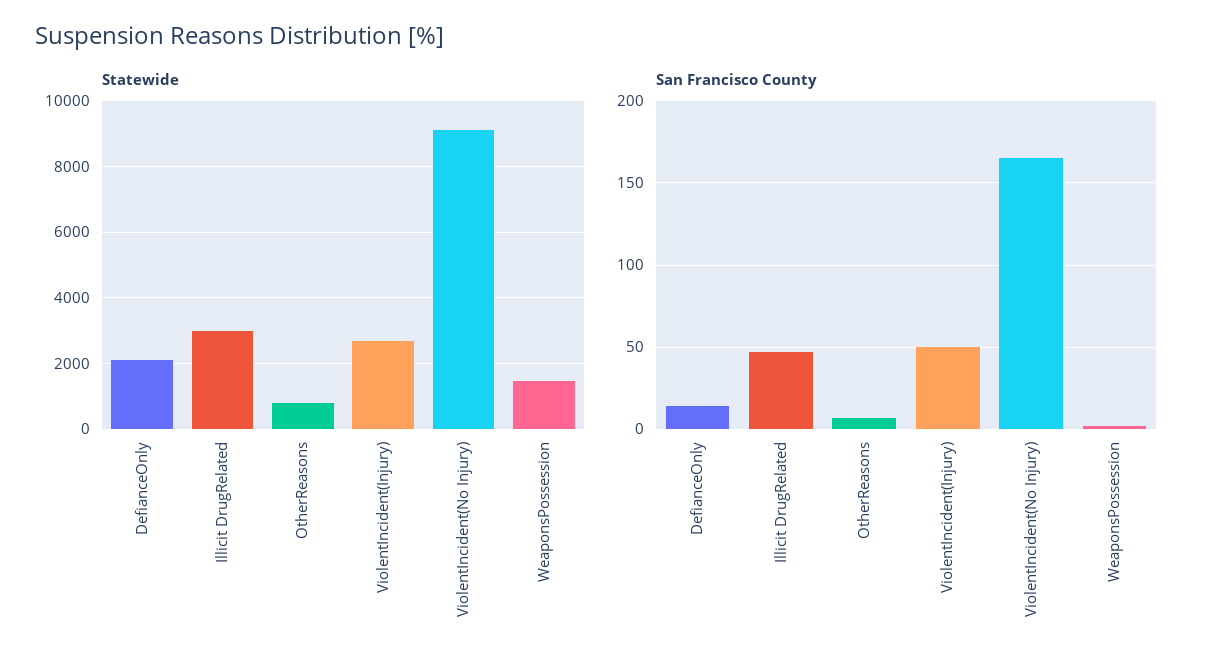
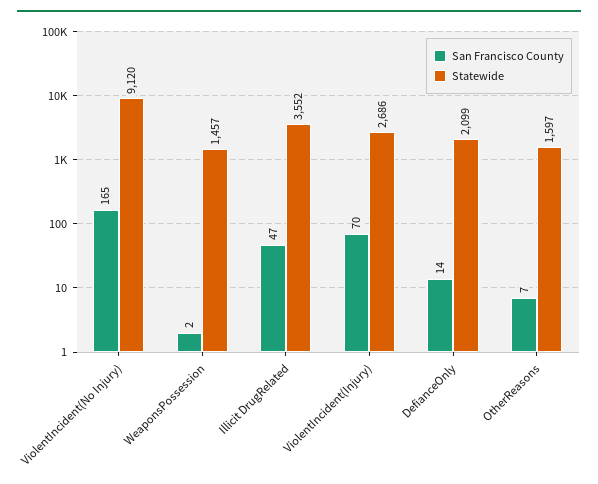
Statewide, Illicit DrugRelated: 3000 -> 3552
Statewide, OtherReasons: 800 -> 1597
San Francisco County, ViolentIncident(Injury): 50 -> 70

